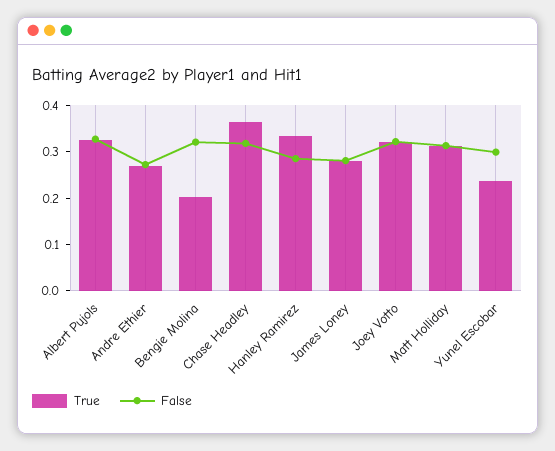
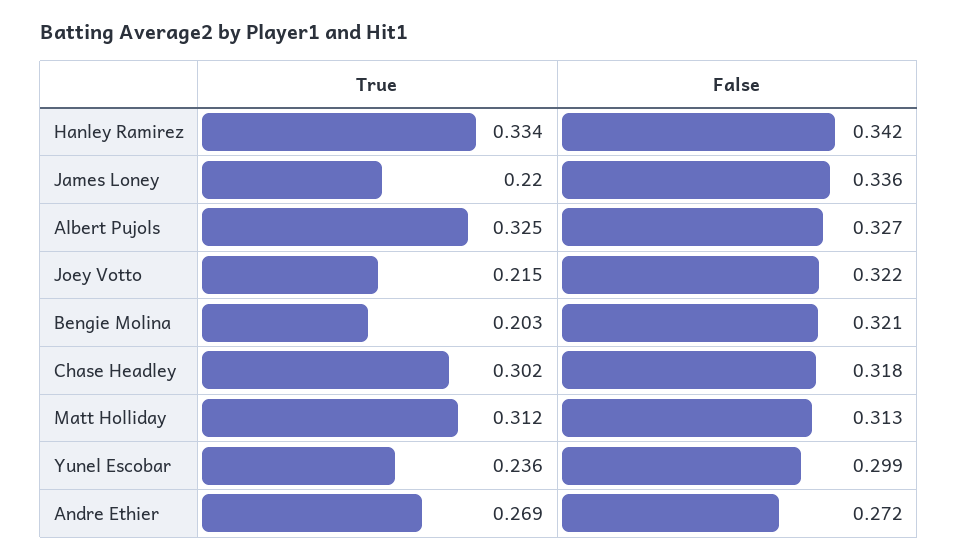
True, Chase Headley: 0.36 -> 0.302
False, Hanley Ramirez: 0.28 -> 0.342
True, James Loney: 0.28 -> 0.22
False, James Loney: 0.28 -> 0.336
True, Joey Votto: 0.32 -> 0.215

